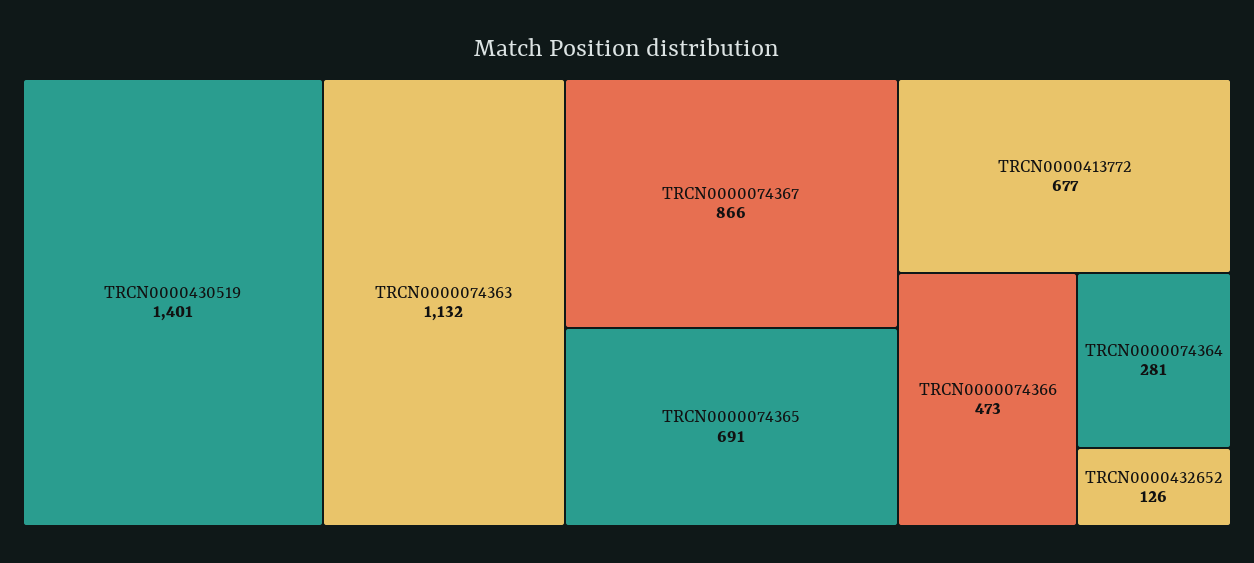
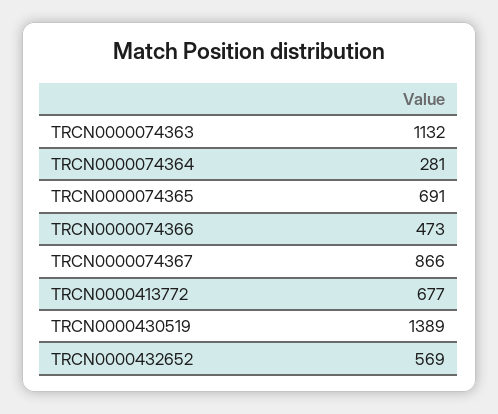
TRCN0000430519: 1401 -> 1389
TRCN0000432652: 126 -> 569

